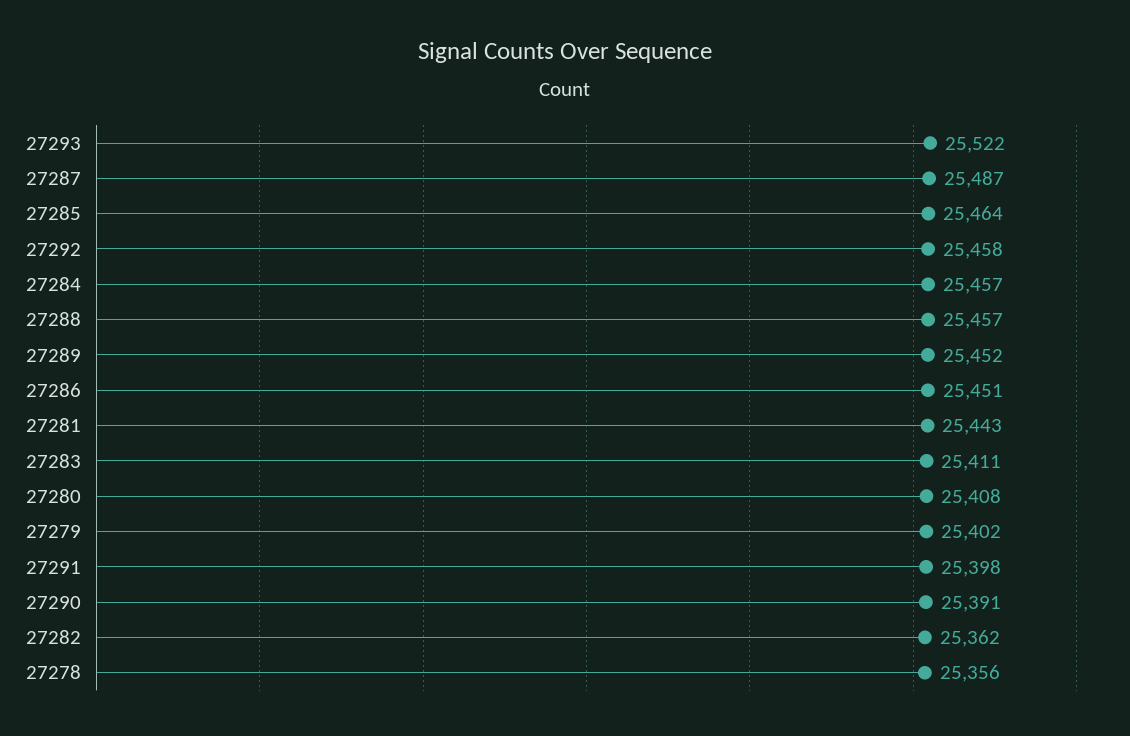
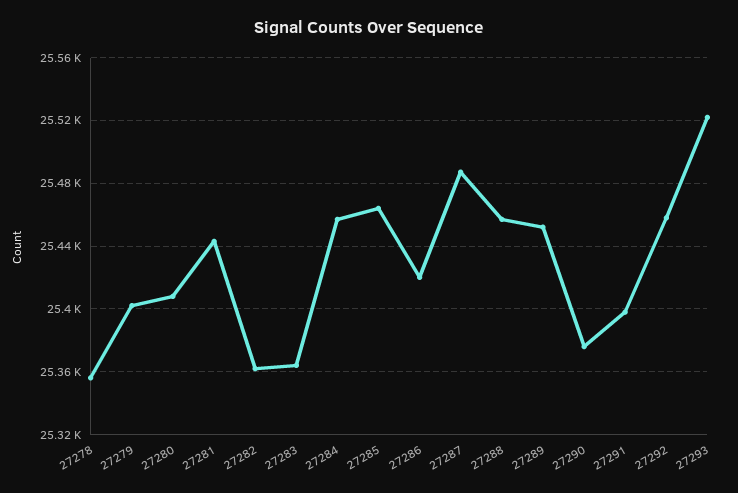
27286: 25451 -> 25420
27283: 25411 -> 25365
27290: 25391 -> 25375

